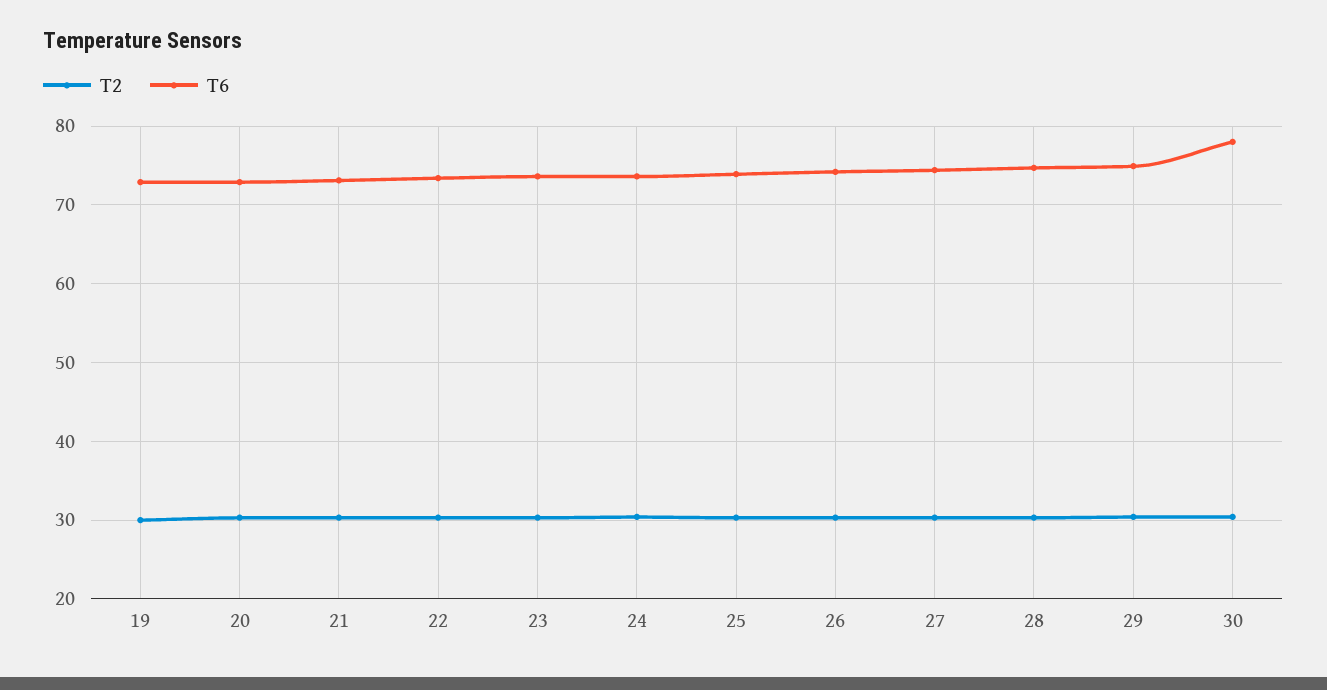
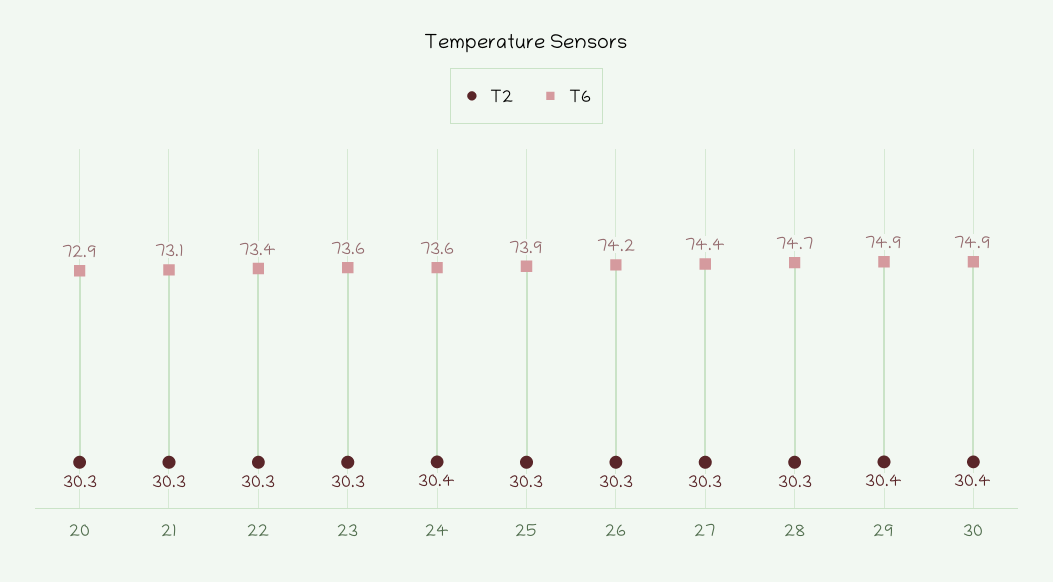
T2, 19: 30 -> none
T6, 19: 73 -> none
T6, 30: 78 -> 74.9

